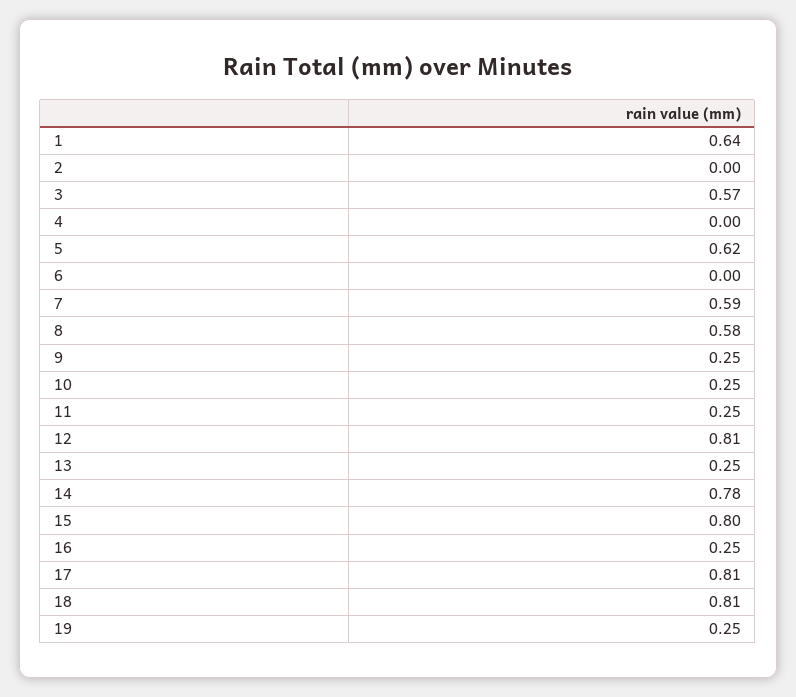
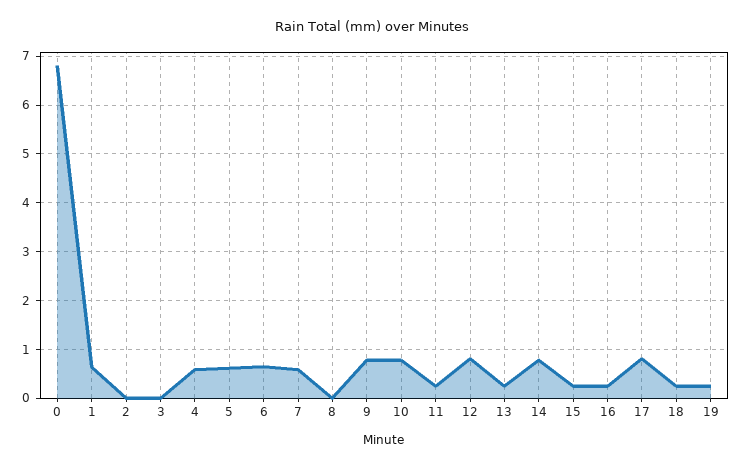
3: 0.57 -> 0
4: 0 -> 0.6
6: 0 -> 0.6
8: 0.58 -> 0
9: 0.25 -> 0.8
10: 0.25 -> 0.8
15: 0.8 -> 0.2
18: 0.81 -> 0.2
0: none -> 6.8

